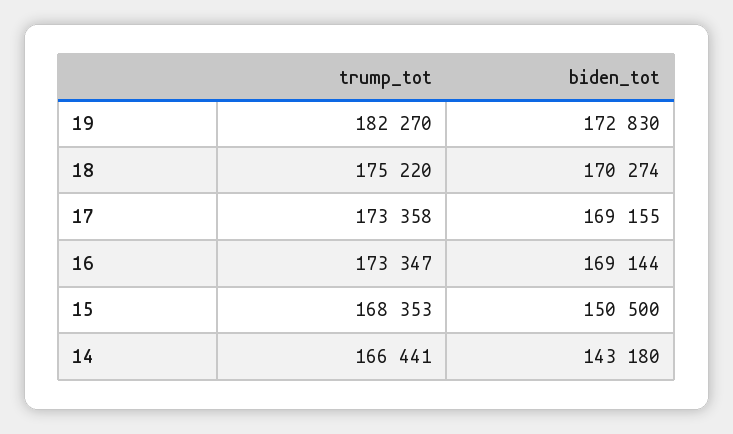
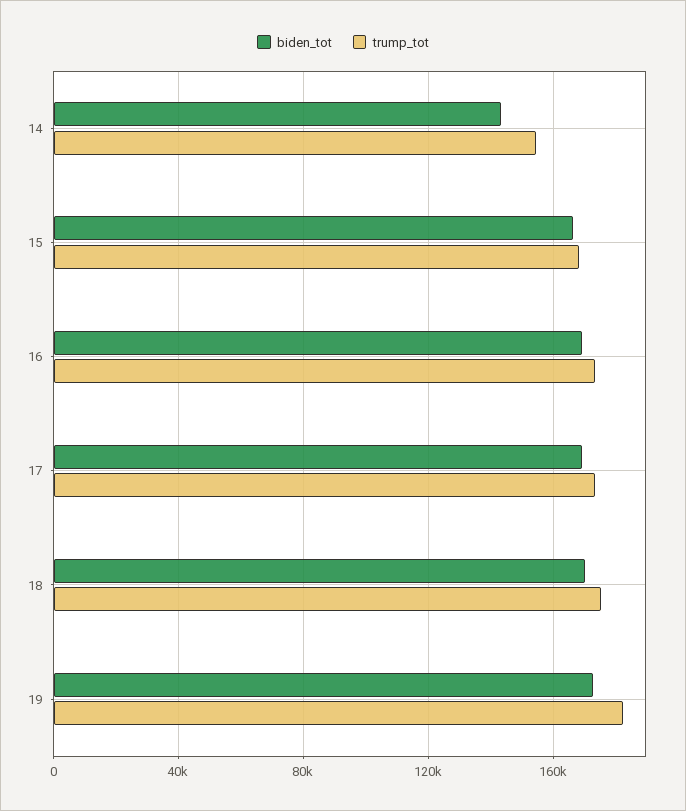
biden_tot, 15: 150500 -> 165000
trump_tot, 14: 166441 -> 155000

